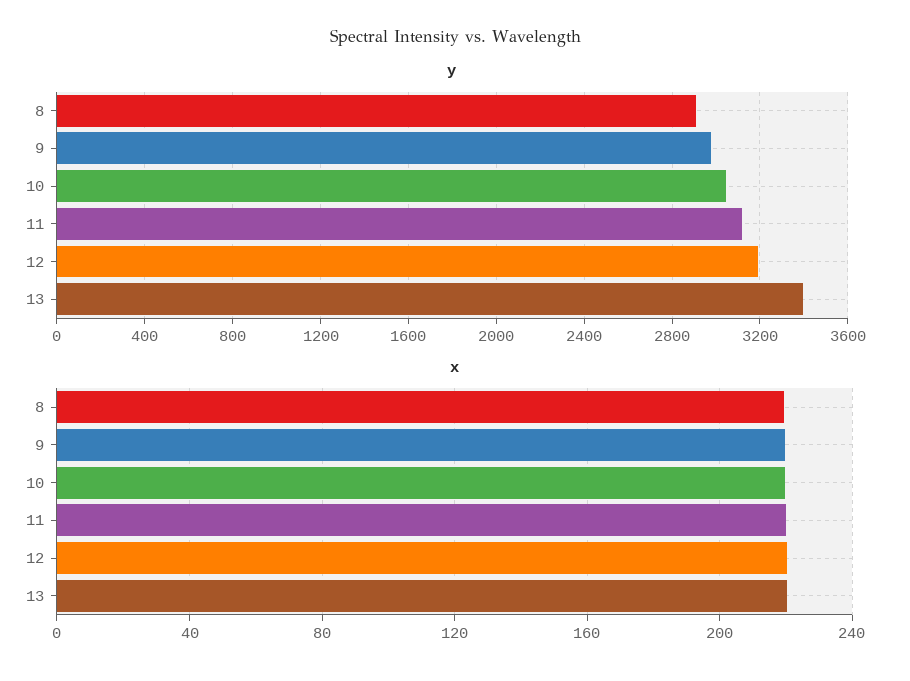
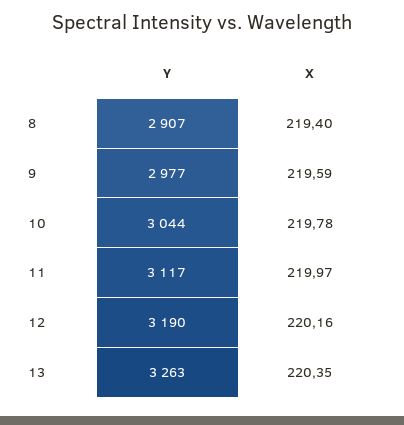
y, 13: 3400 -> 3263

